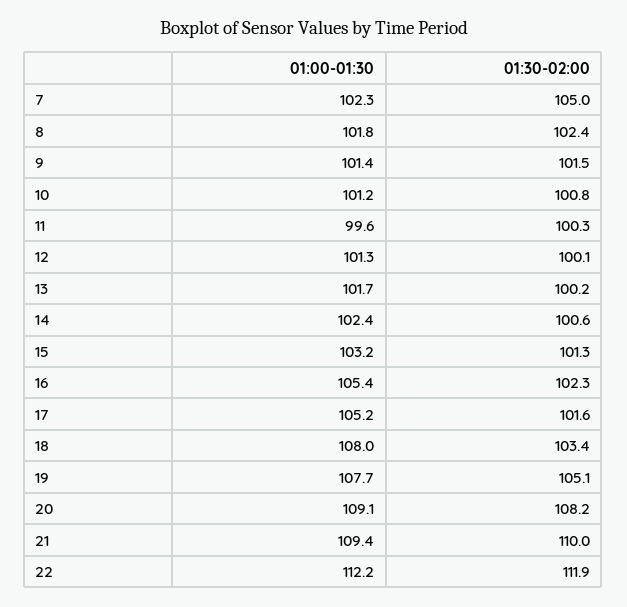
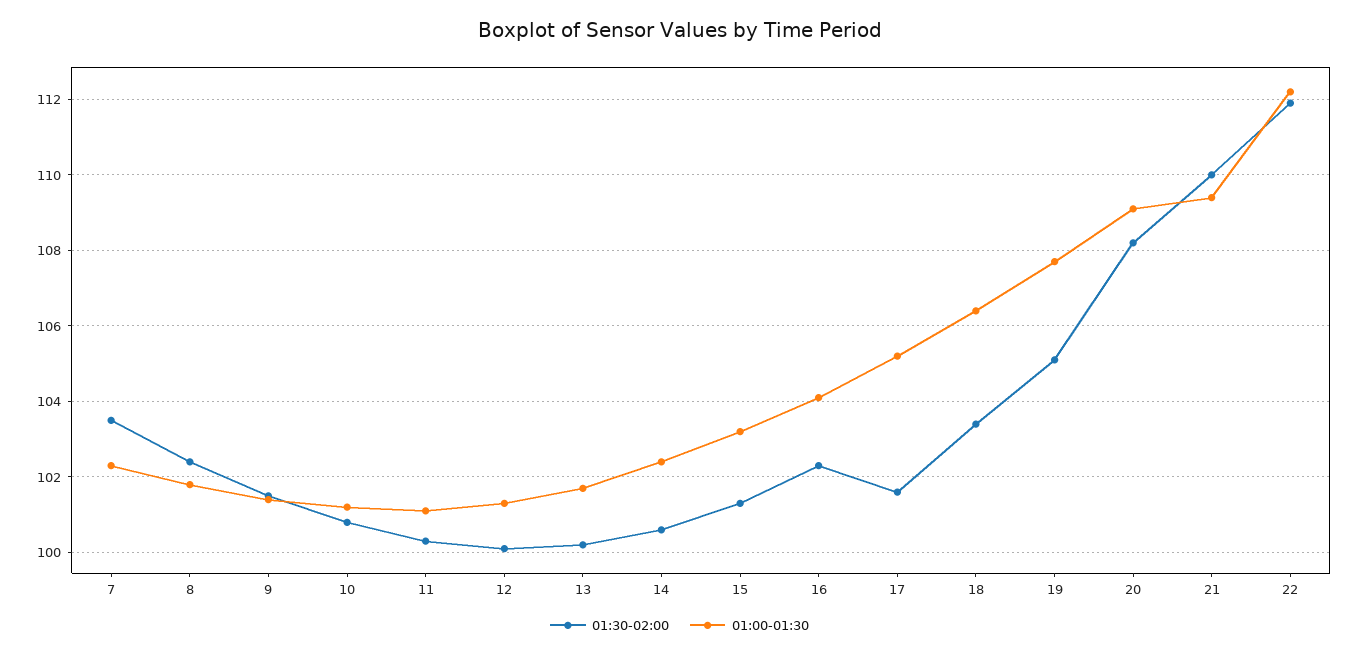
01:30-02:00, 7: 105 -> 103.5
01:00-01:30, 11: 99.6 -> 101
01:00-01:30, 16: 105.4 -> 104
01:00-01:30, 18: 108 -> 106.5

